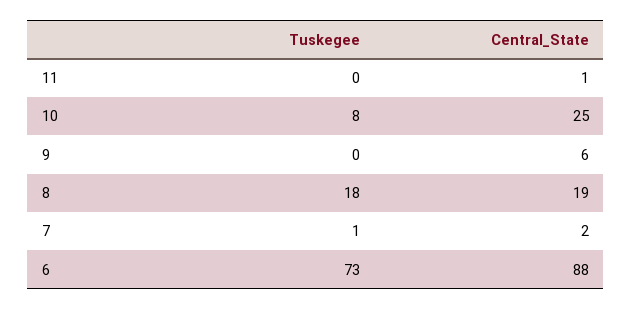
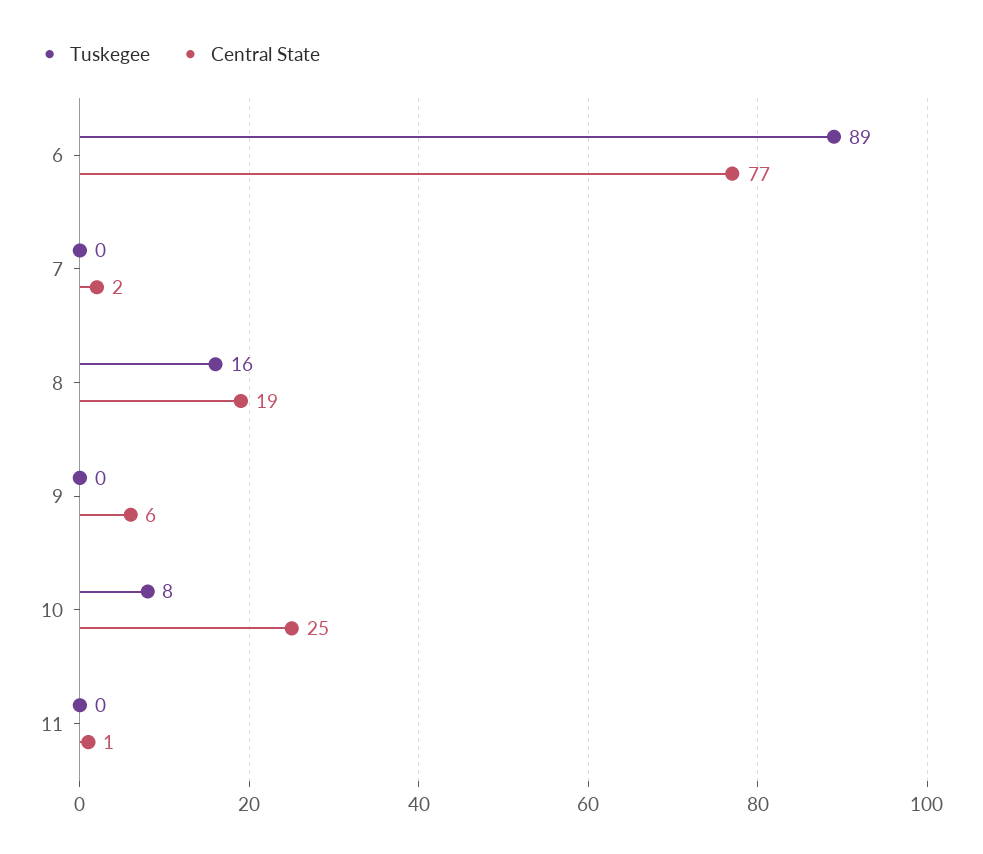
Tuskegee, 8: 18 -> 16
Tuskegee, 7: 1 -> 0
Tuskegee, 6: 73 -> 89
Central_State, 6: 88 -> 77

